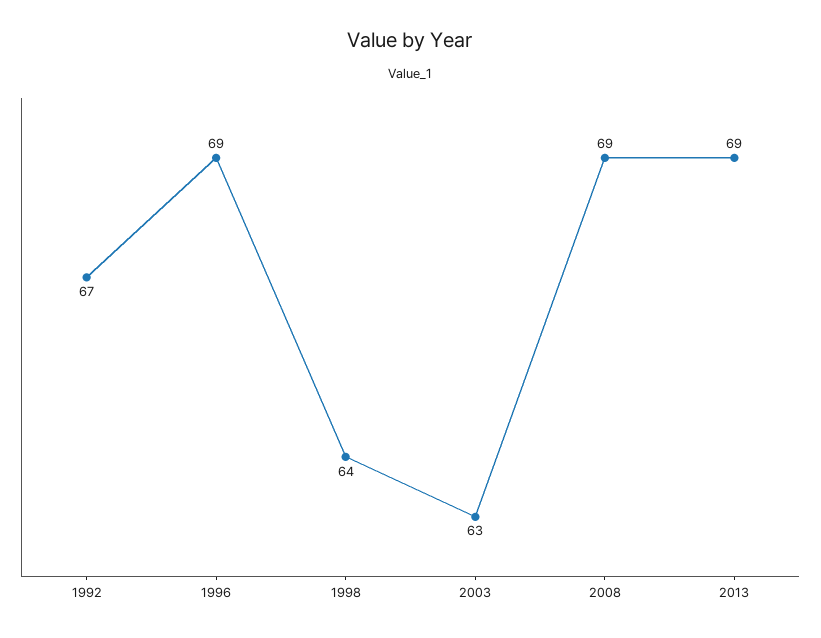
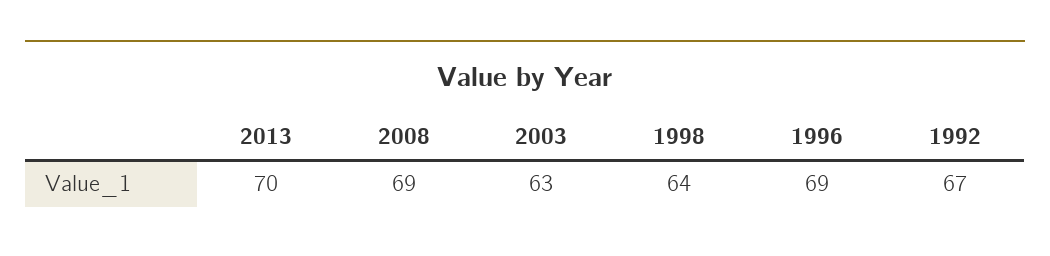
2013: 69 -> 70

